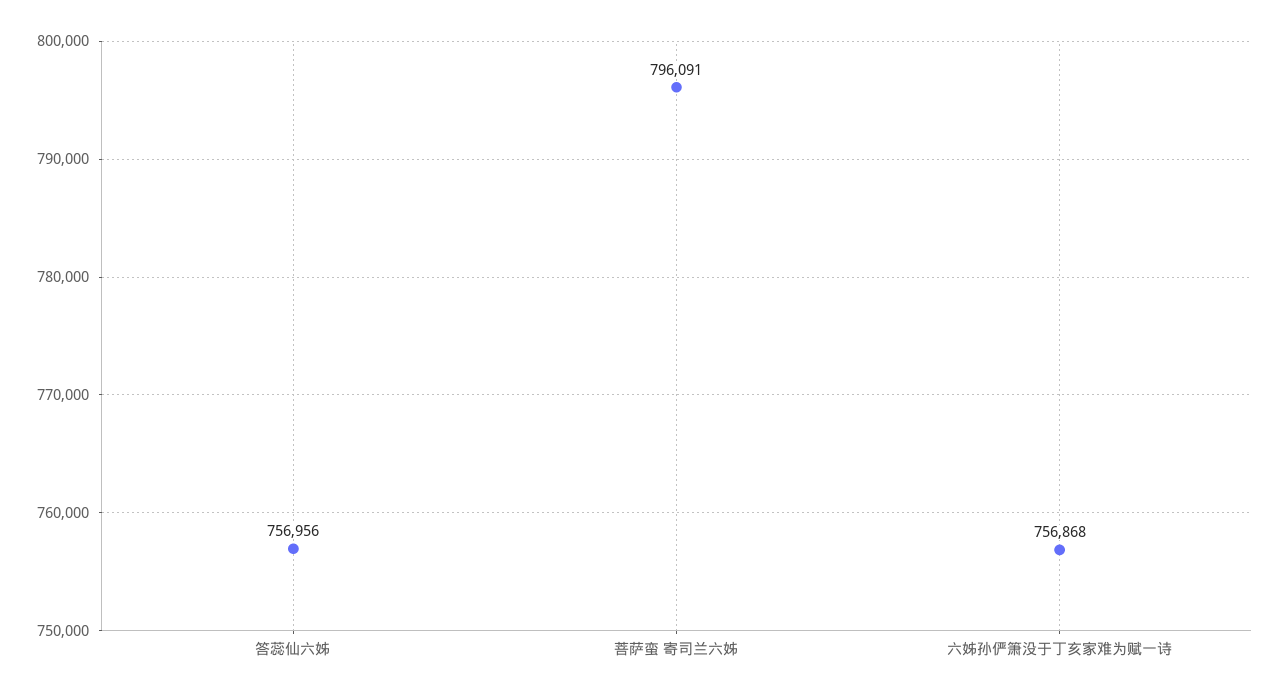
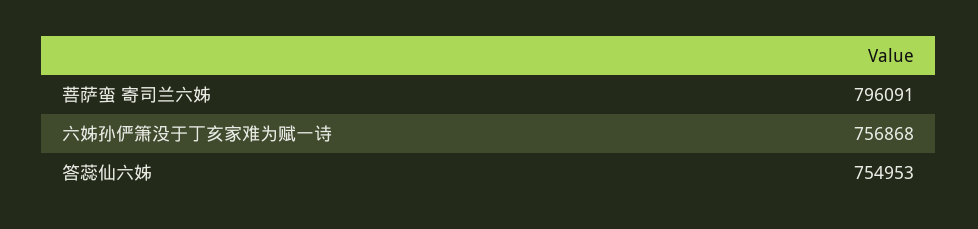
答蕊仙六姊: 756956 -> 754953

